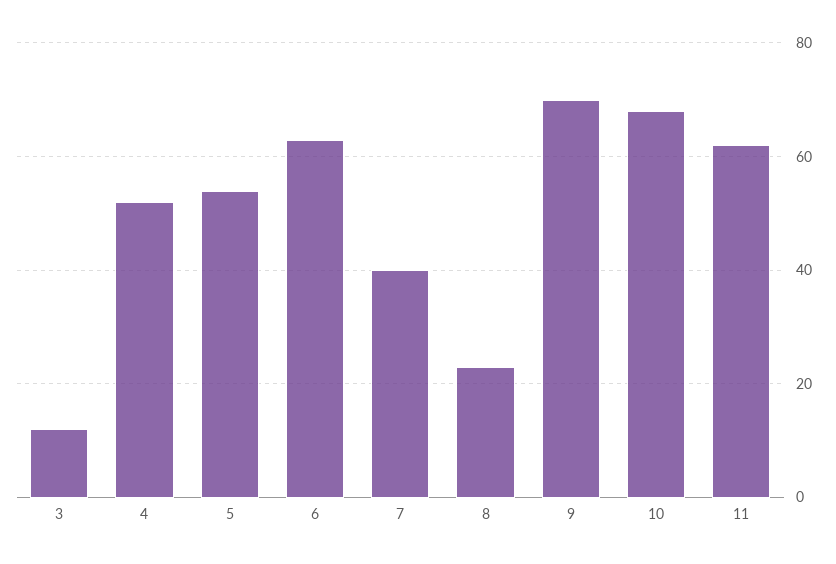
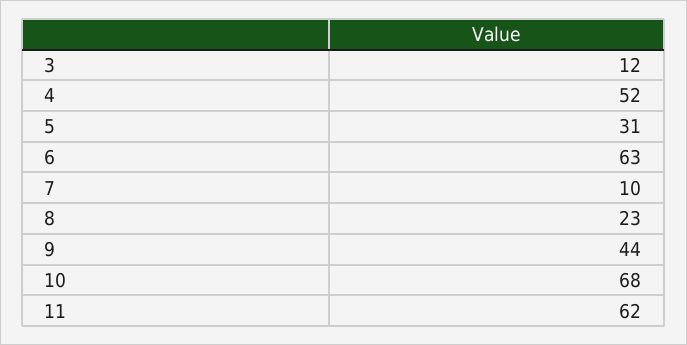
5: 55 -> 31
7: 40 -> 10
9: 70 -> 44

